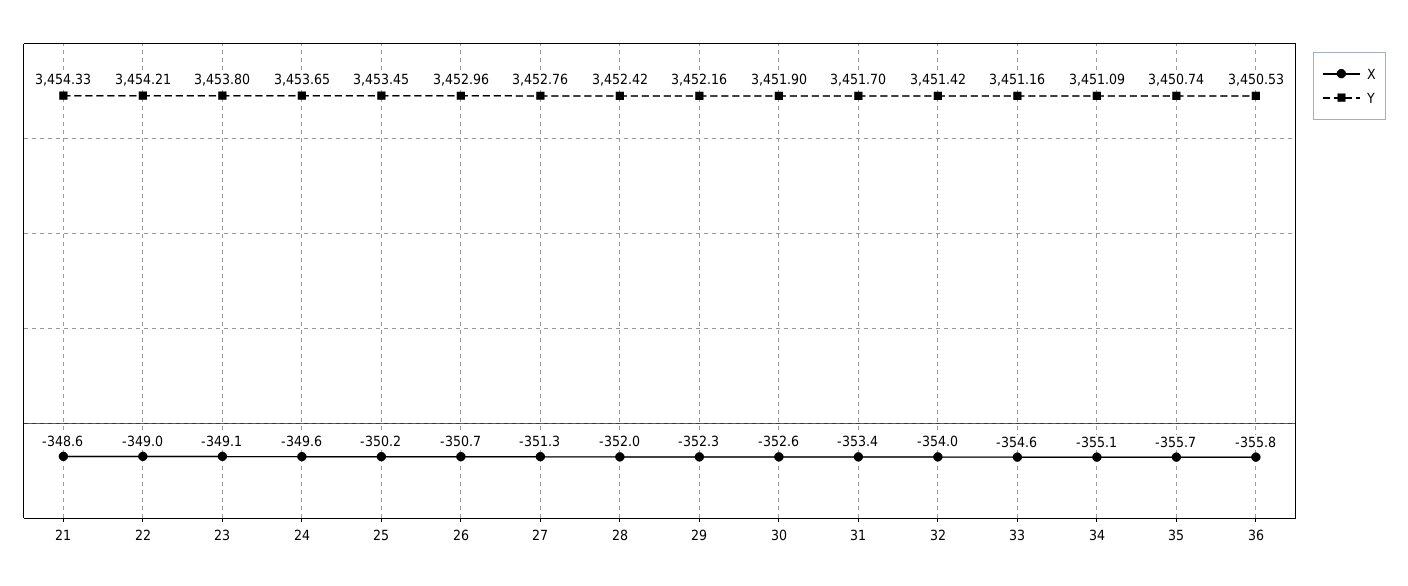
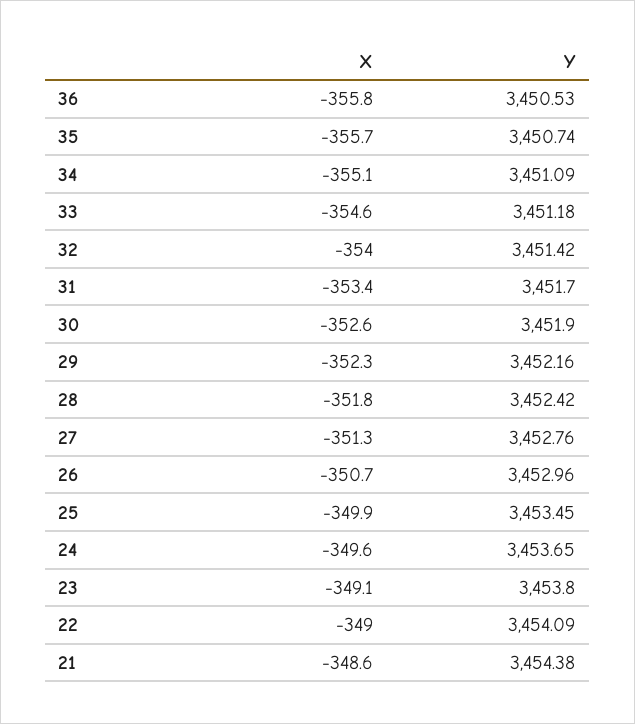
Y, 21: 3454.33 -> 3454.38
Y, 22: 3454.21 -> 3454.09
X, 25: -350.2 -> -349.9
X, 28: -352 -> -351.8
Y, 33: 3451.16 -> 3451.18

